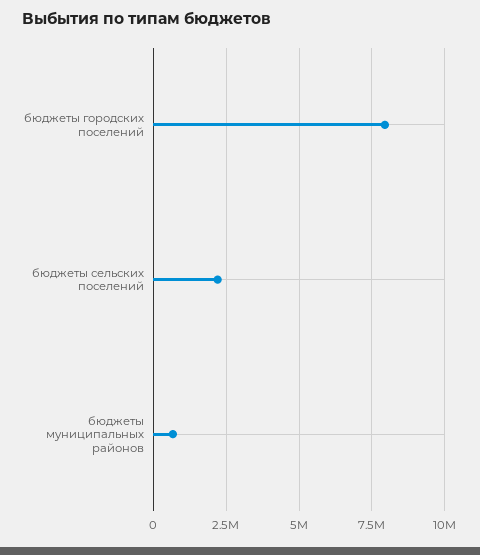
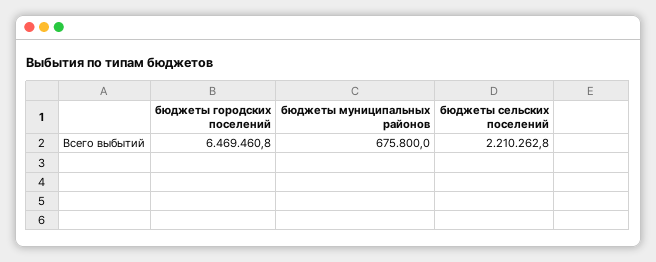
бюджеты городских поселений: 8000000 -> 6469460.8

